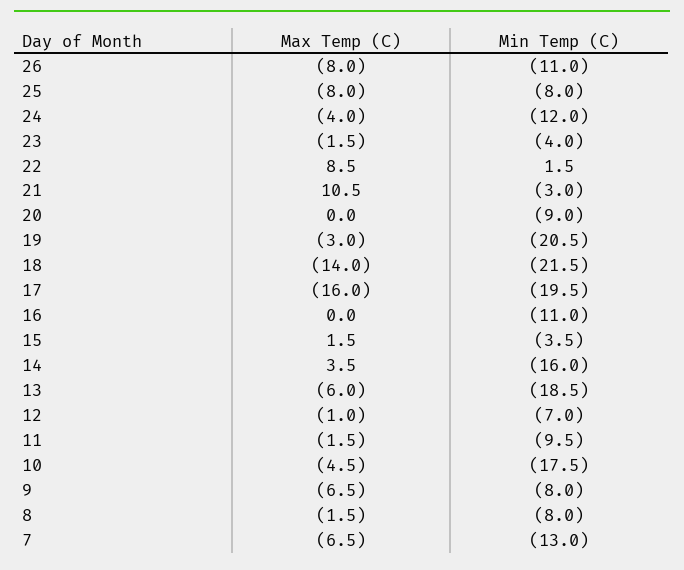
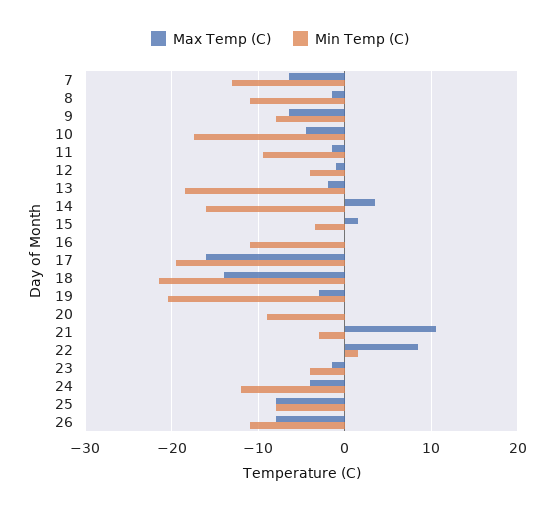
Max Temp (C), 13: -6 -> -2
Min Temp (C), 12: -7 -> -4
Min Temp (C), 8: -8 -> -11

